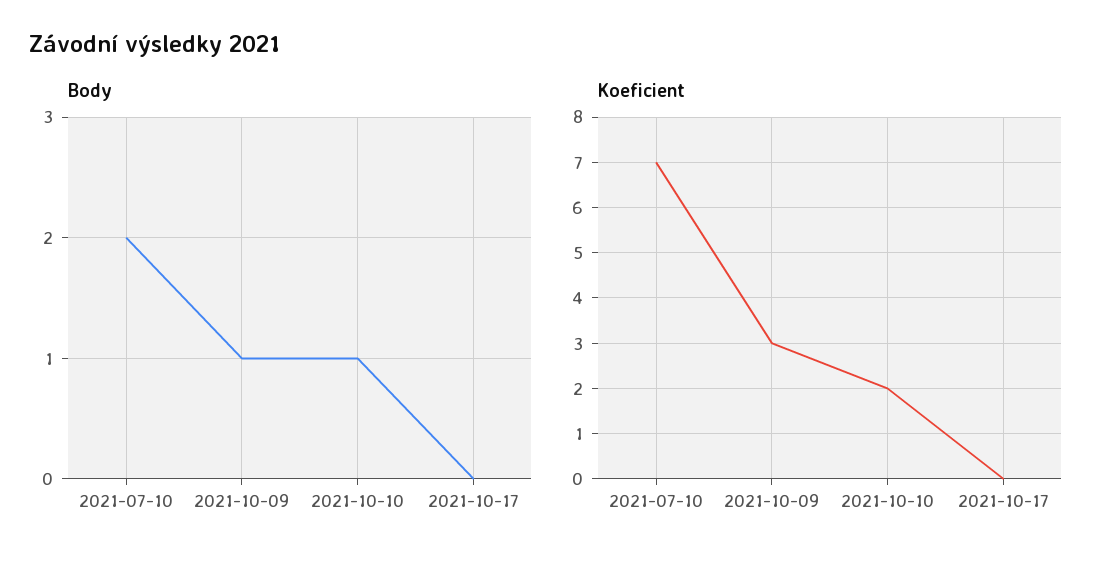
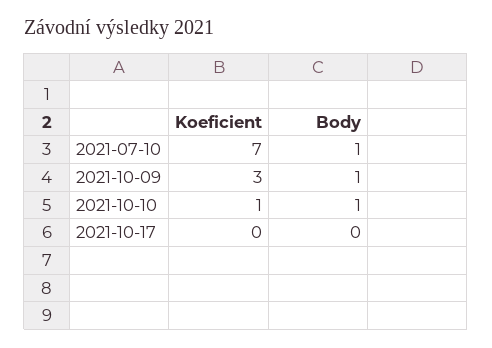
Body, 2021-07-10: 2 -> 1
Koeficient, 2021-10-10: 2 -> 1

